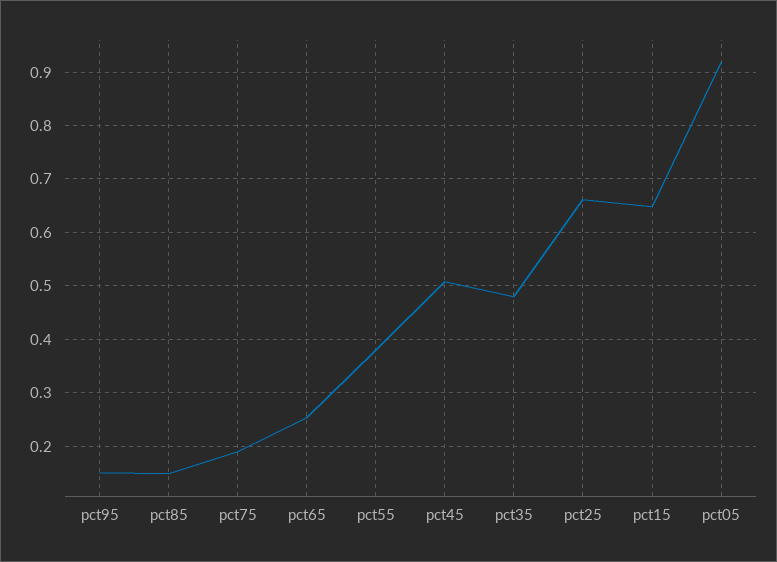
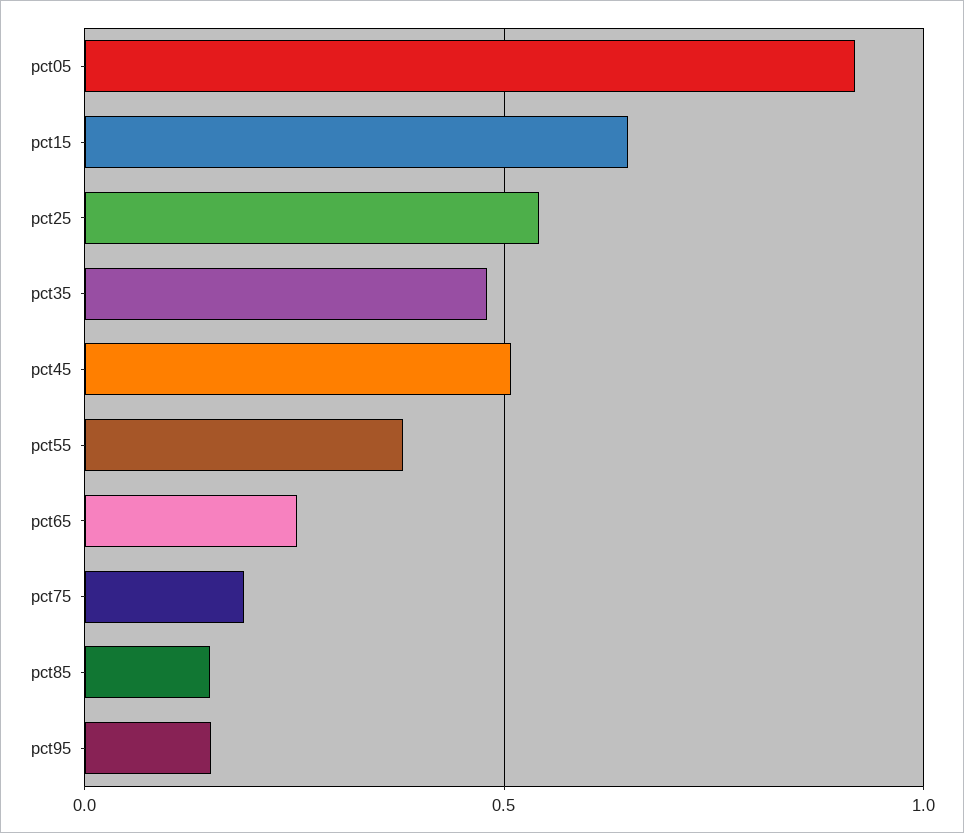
pct25: 0.66 -> 0.55

